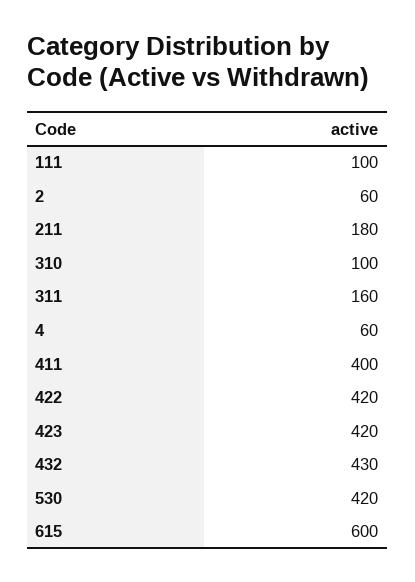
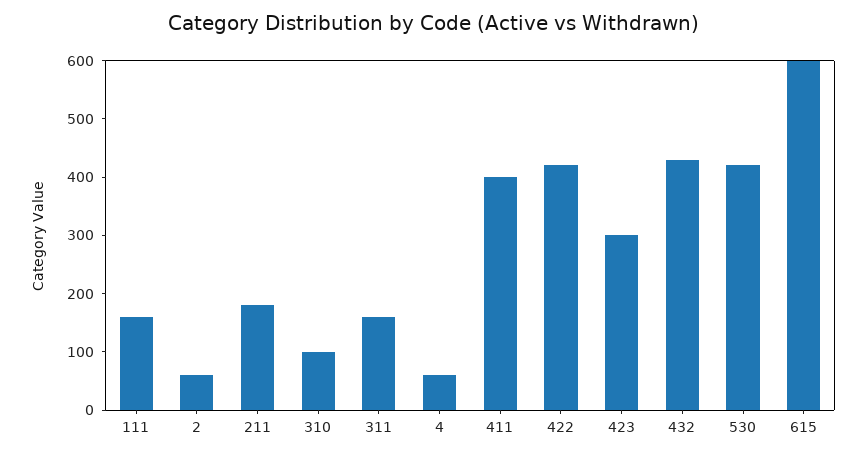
111: 100 -> 160
423: 420 -> 300

